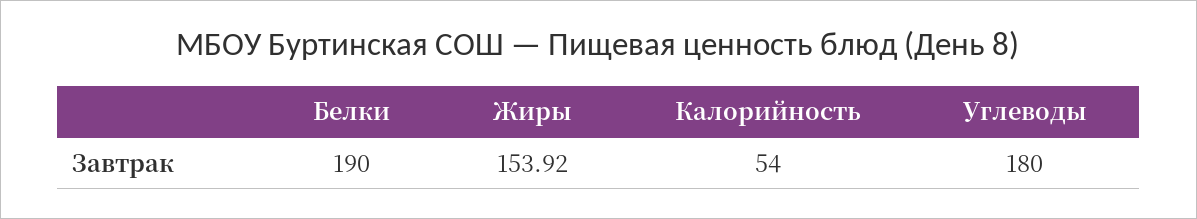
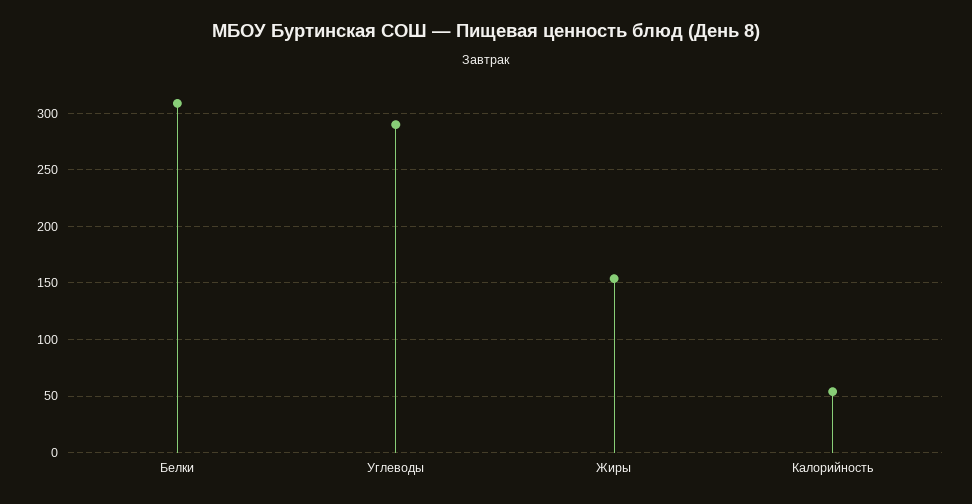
Белки: 190 -> 310
Углеводы: 180 -> 290

